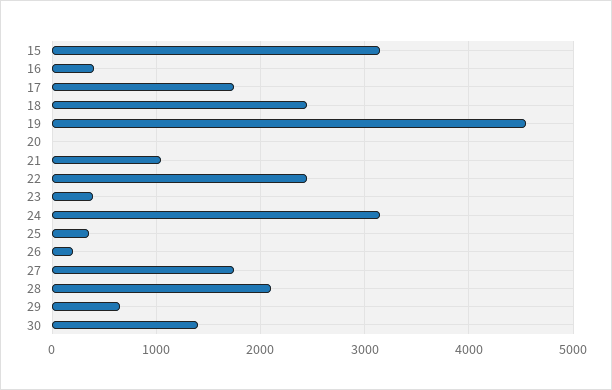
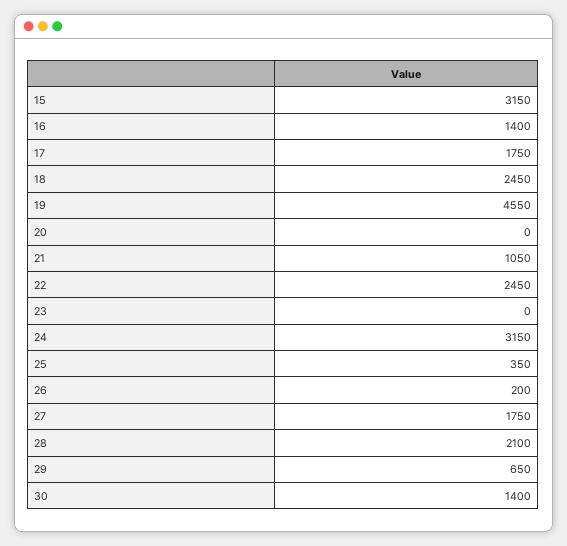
16: 400 -> 1400
23: 400 -> 0

